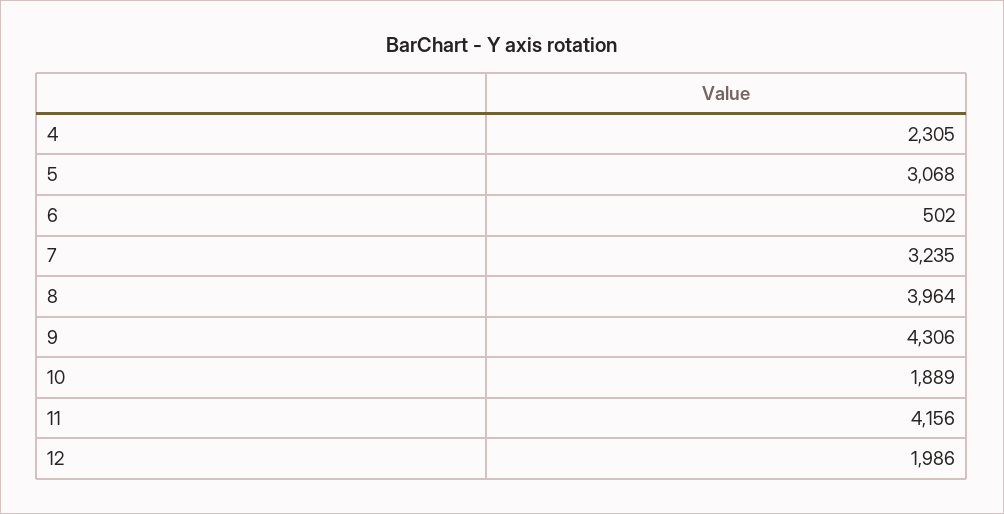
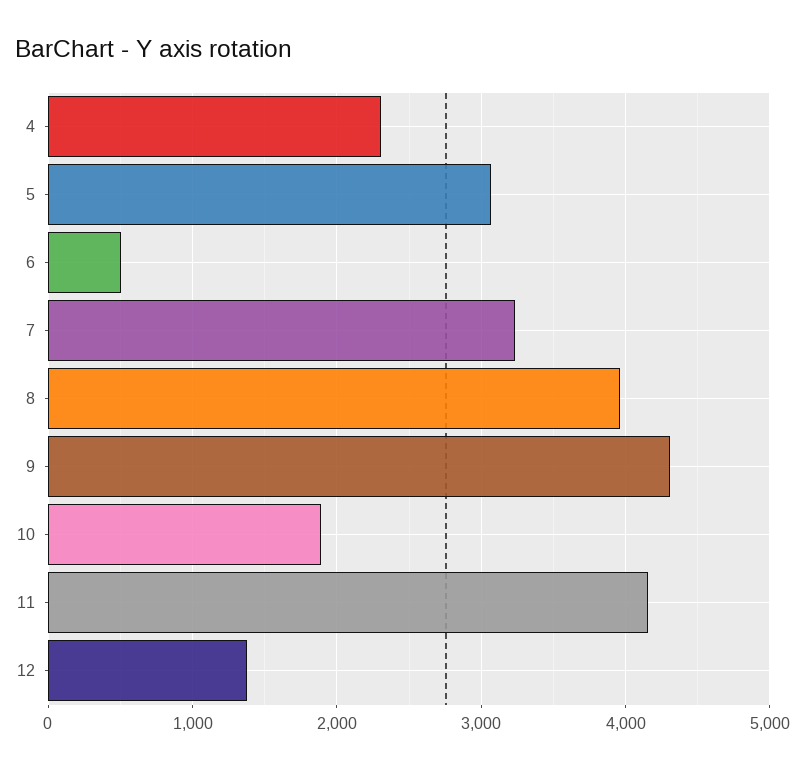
12: 1986 -> 1400

